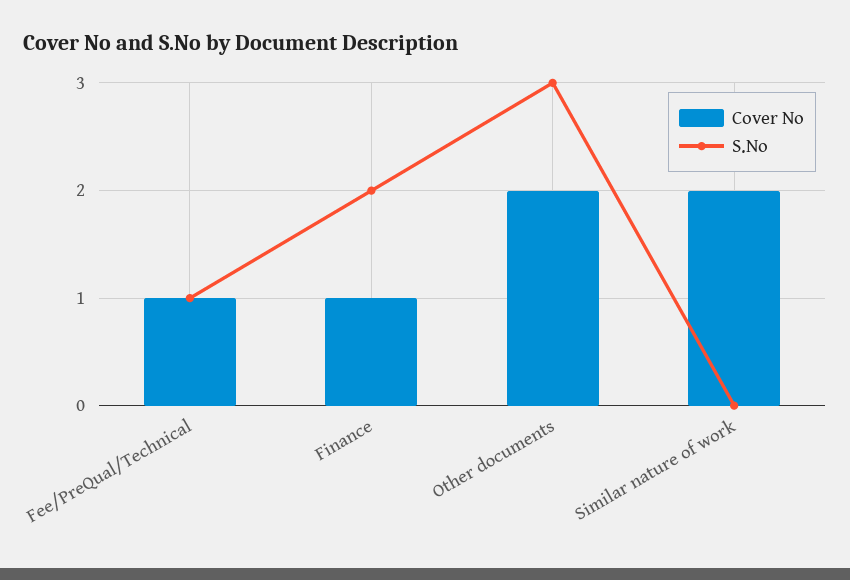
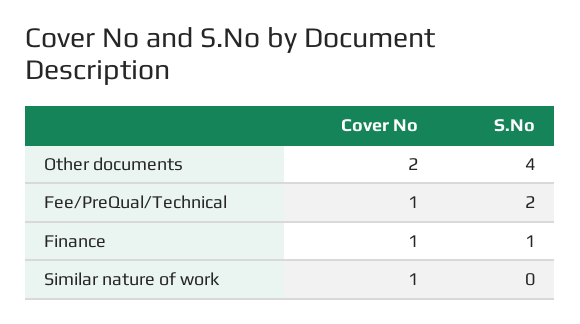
S.No, Fee/PreQual/Technical: 1 -> 2
S.No, Finance: 2 -> 1
S.No, Other documents: 3 -> 4
Cover No, Similar nature of work: 2 -> 1

